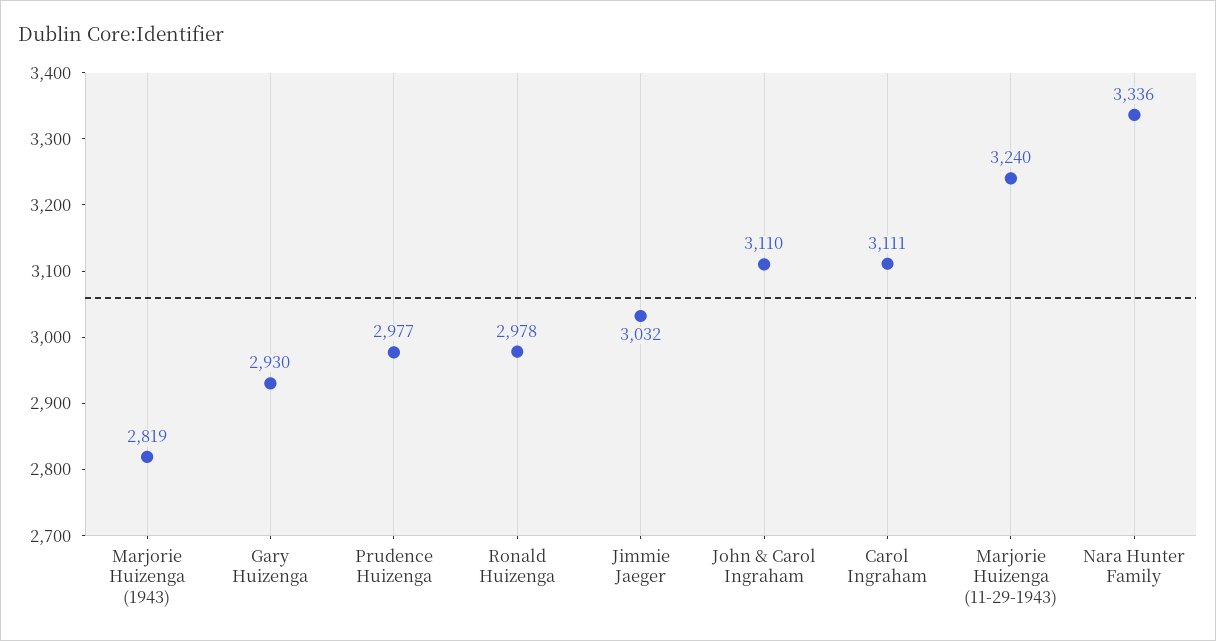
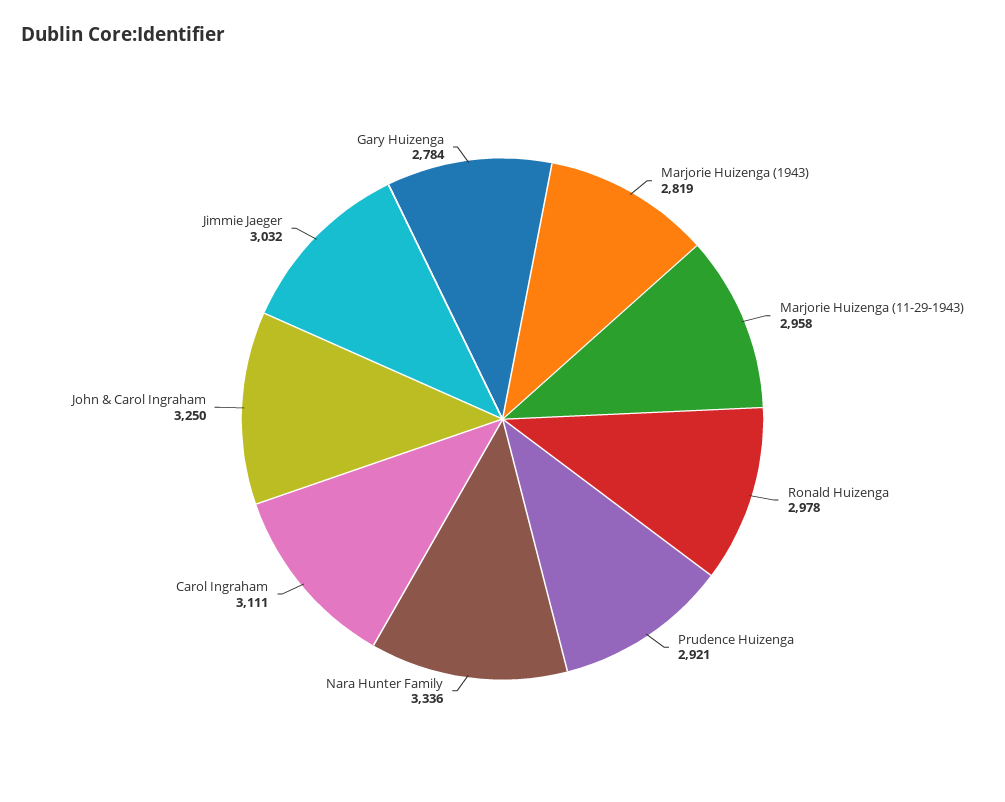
Gary Huizenga: 2930 -> 2784
Prudence Huizenga: 2977 -> 2921
John & Carol Ingraham: 3110 -> 3250
Marjorie Huizenga (11-29-1943): 3240 -> 2958

